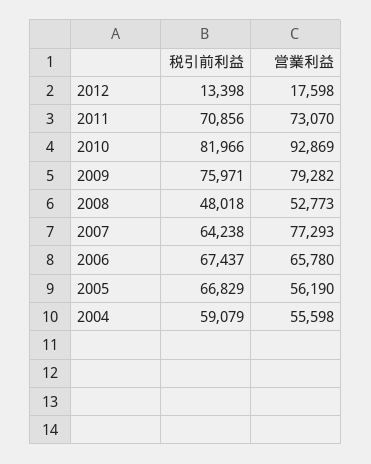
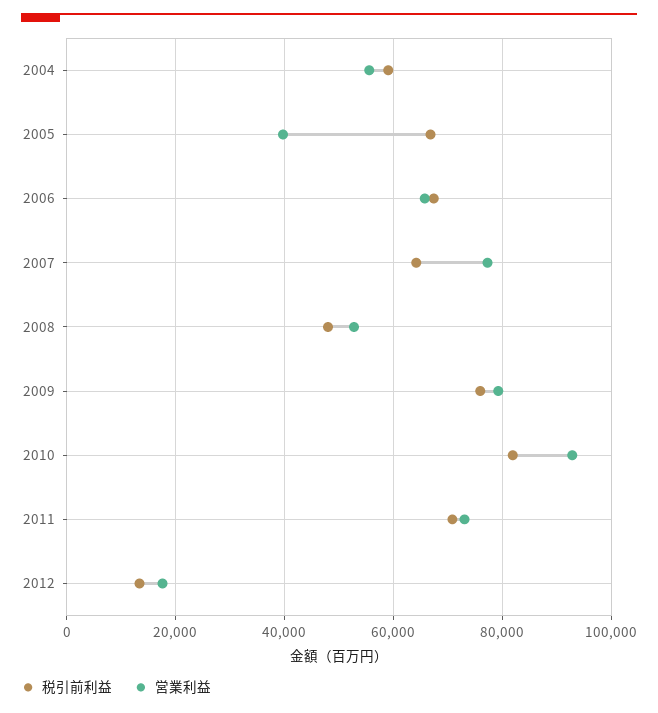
営業利益, 2005: 56190 -> 40000

